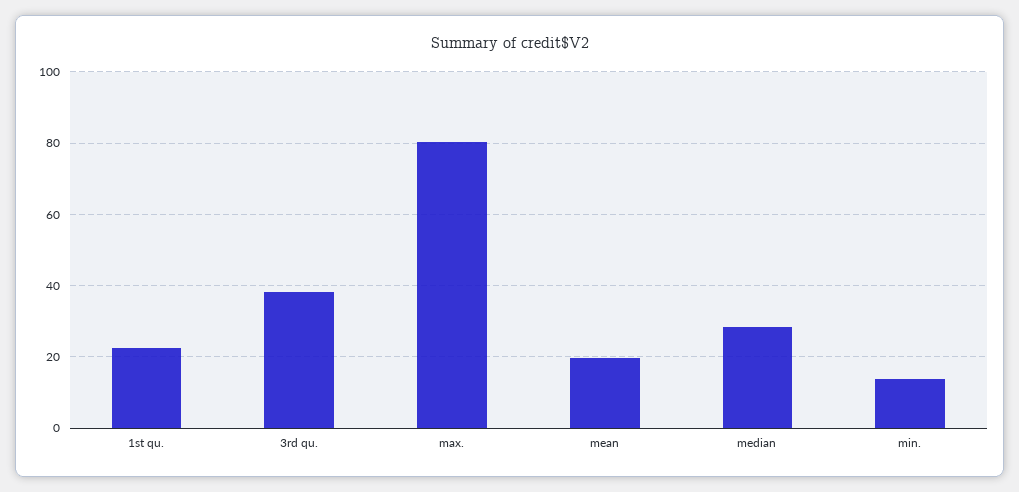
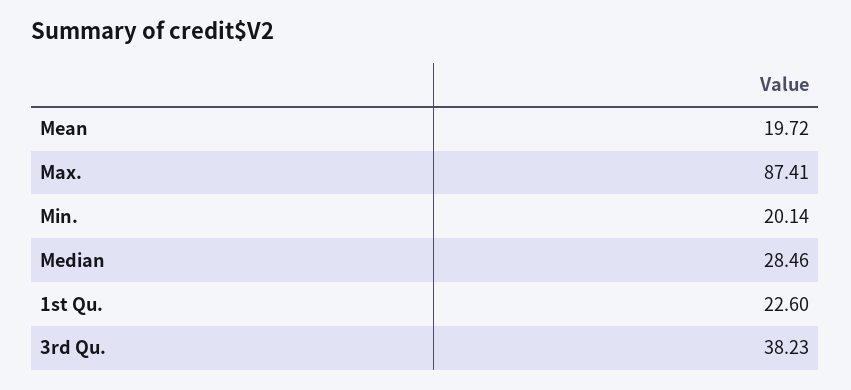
max.: 80 -> 87.41
min.: 14 -> 20.14

